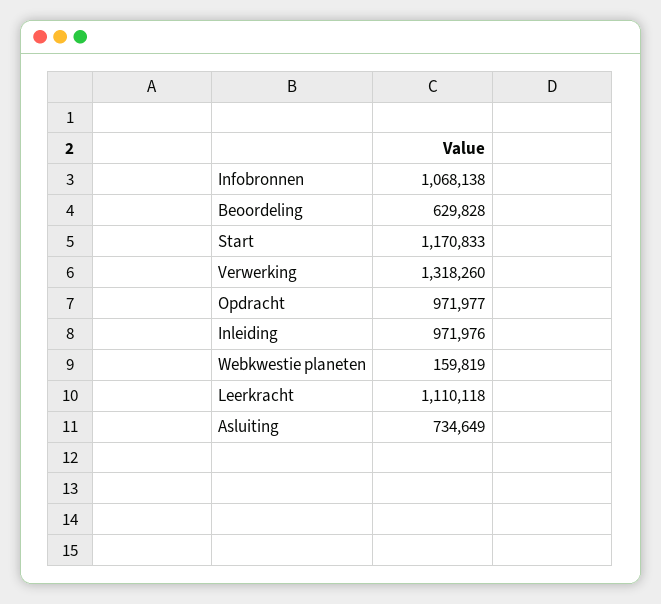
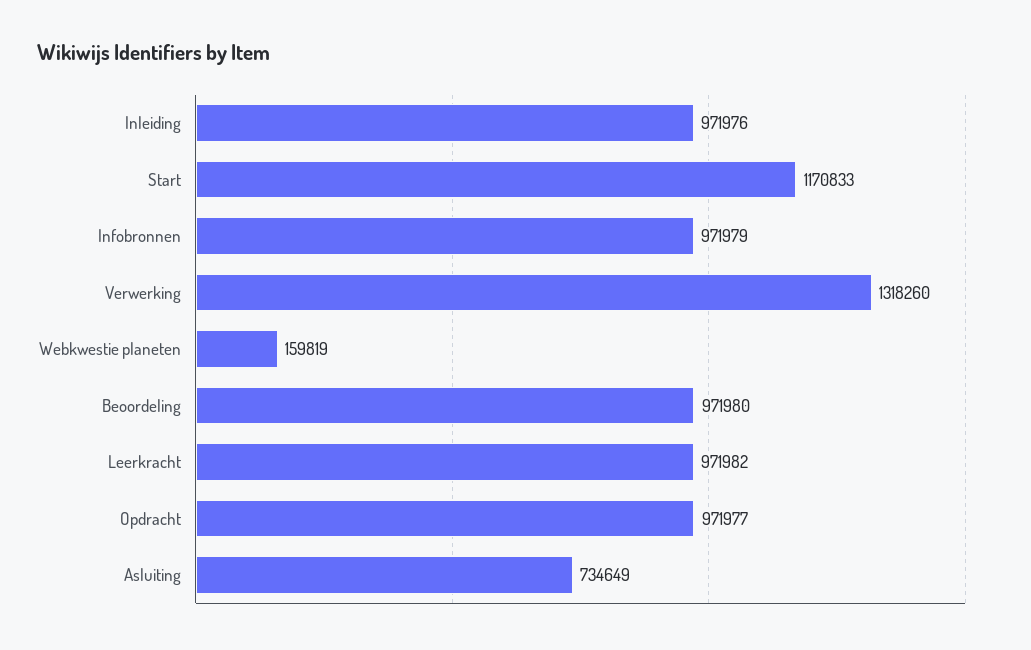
Infobronnen: 1068138 -> 971979
Beoordeling: 629828 -> 971980
Leerkracht: 1110118 -> 971982

